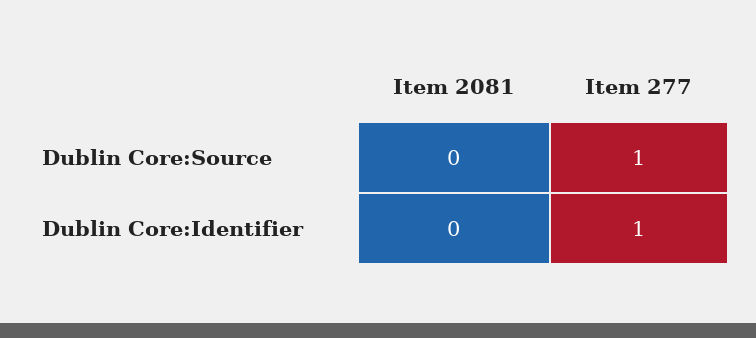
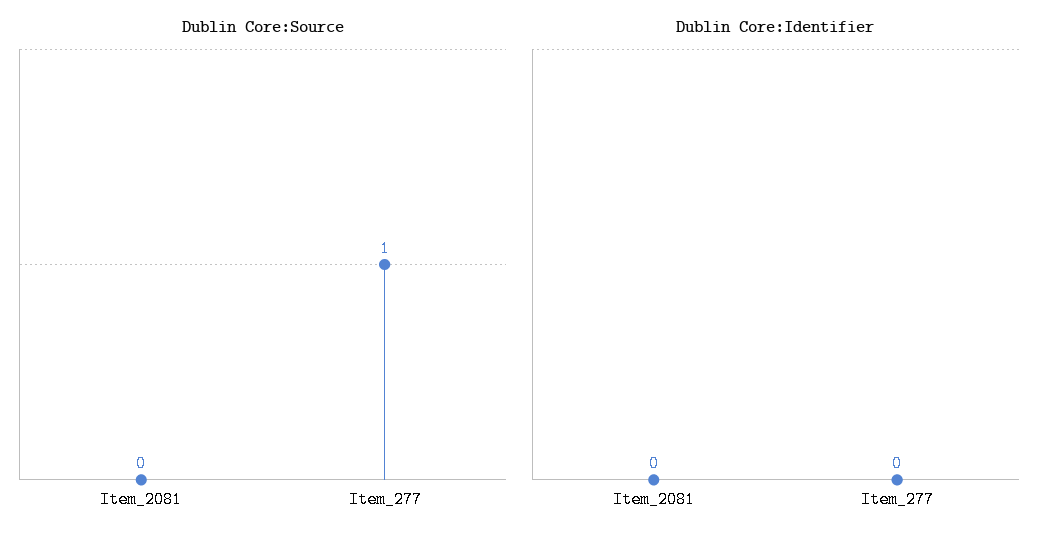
Dublin Core:Identifier, Item 277: 1 -> 0

